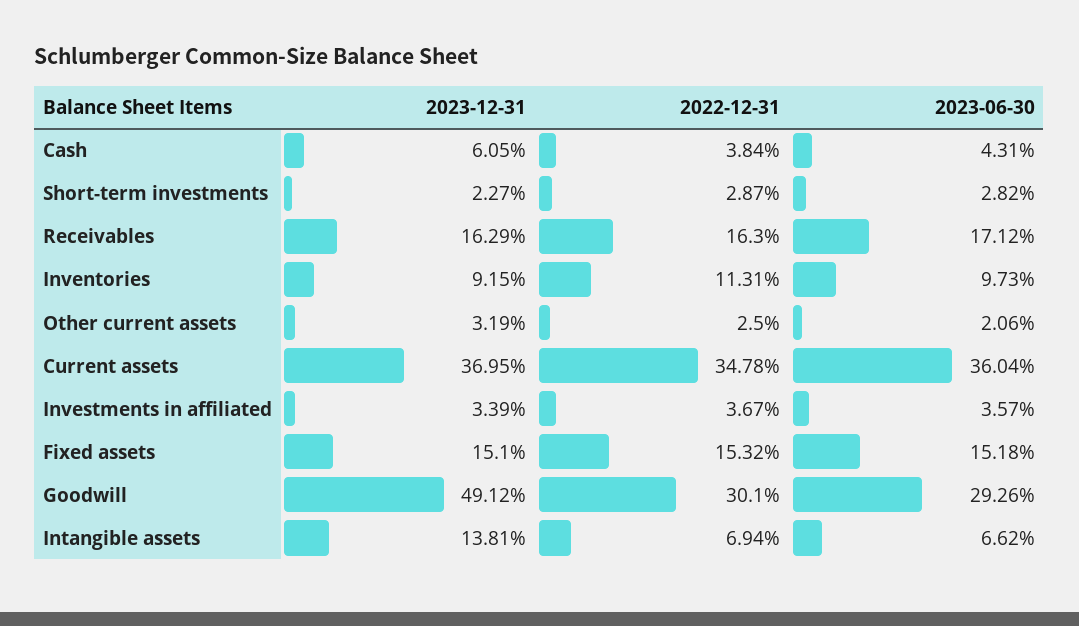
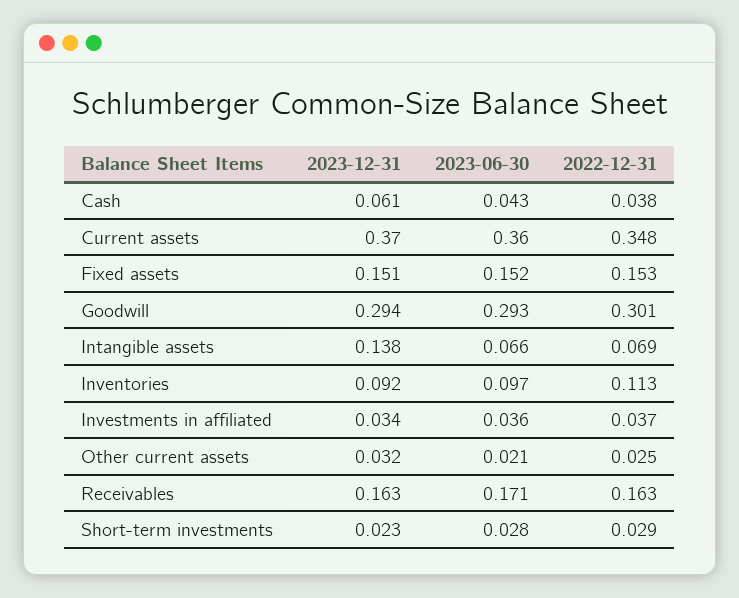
2023-12-31, Goodwill: 0.4912 -> 0.294

